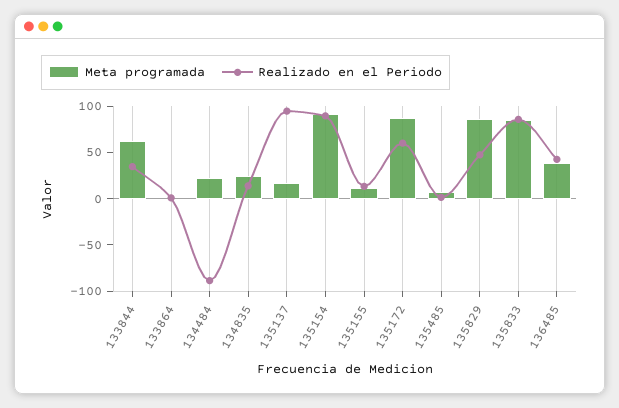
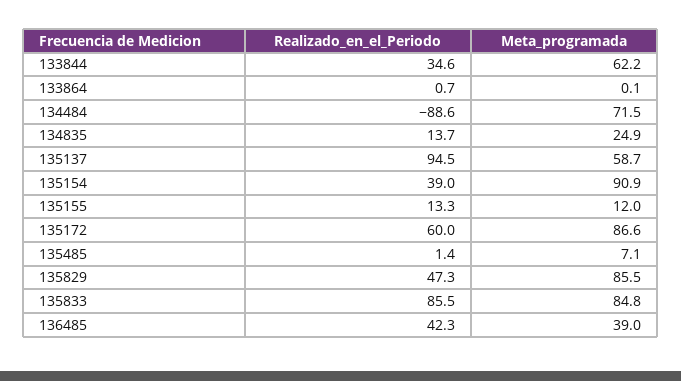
Meta programada, 134484: 20 -> 71.5
Meta programada, 135137: 20 -> 58.7
Realizado en el Periodo, 135154: 90 -> 39

